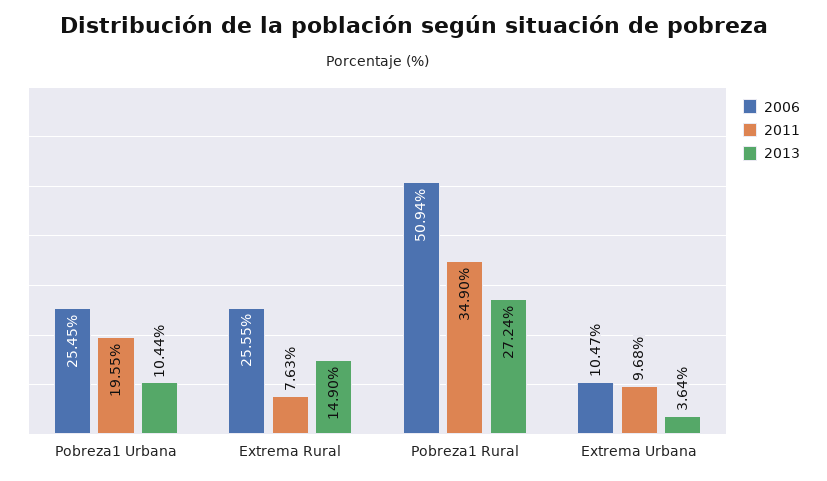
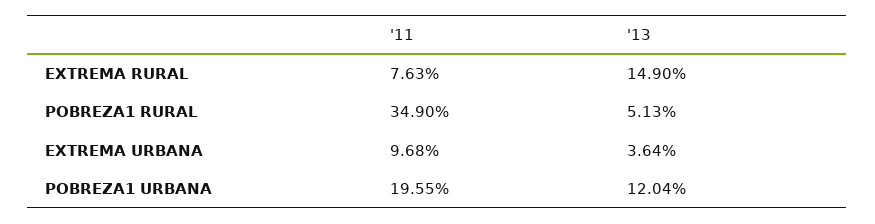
2006, Pobreza1 Urbana: 25.45 -> none
2013, Pobreza1 Urbana: 10.44 -> 12.04
2006, Extrema Rural: 25.55 -> none
2006, Pobreza1 Rural: 50.94 -> none
2013, Pobreza1 Rural: 27.24 -> 5.13
2006, Extrema Urbana: 10.47 -> none

